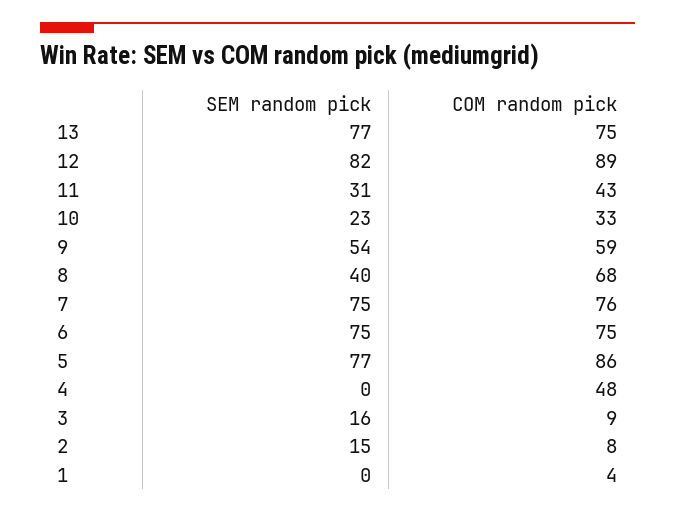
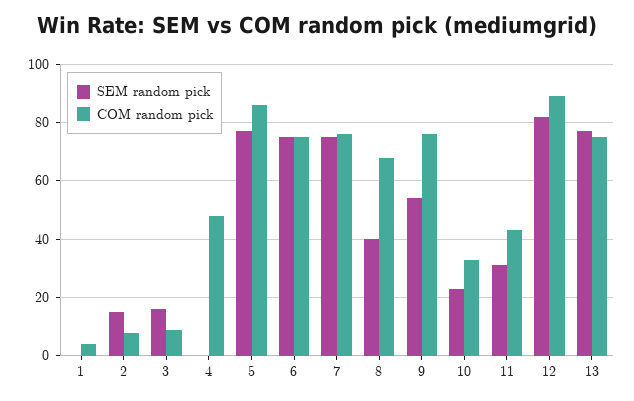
COM random pick, 9: 59 -> 75

